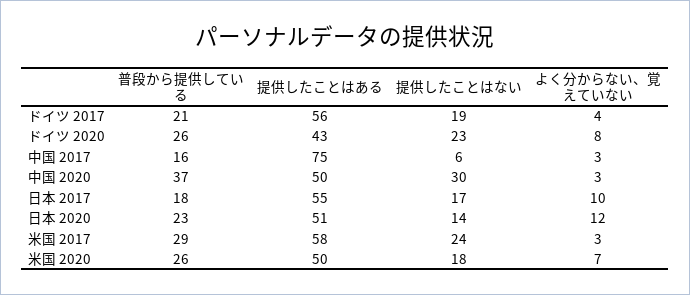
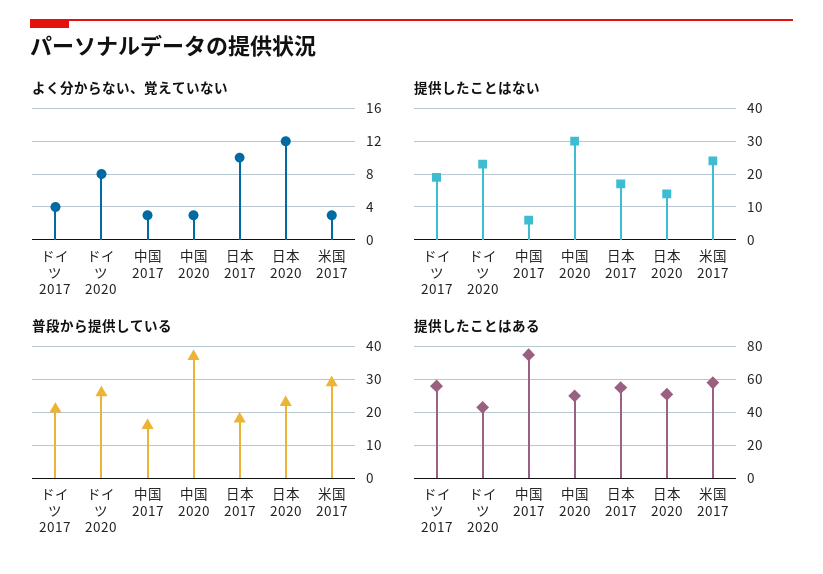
普段から提供している, 米国 2020: 26 -> none
提供したことはある, 米国 2020: 50 -> none
提供したことはない, 米国 2020: 18 -> none
よく分からない、覚えていない, 米国 2020: 7 -> none

